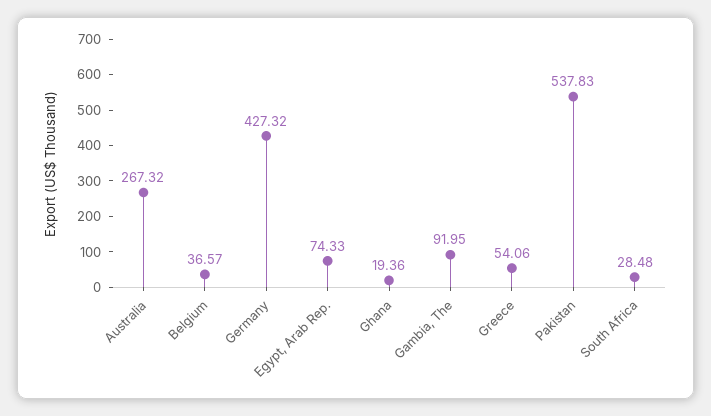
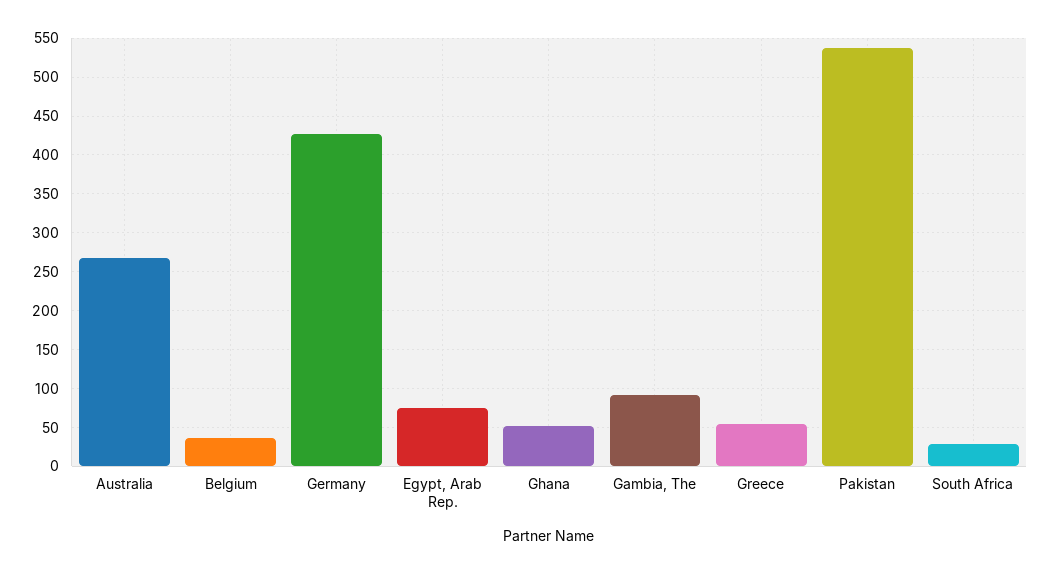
Ghana: 19.36 -> 50

